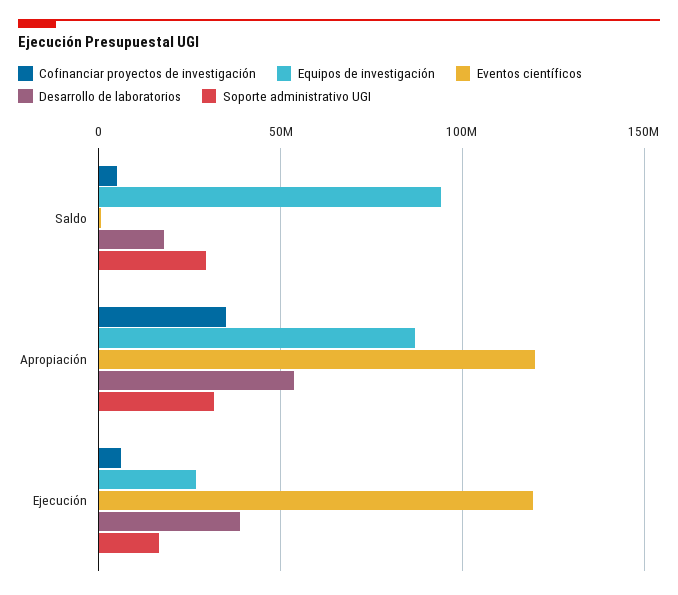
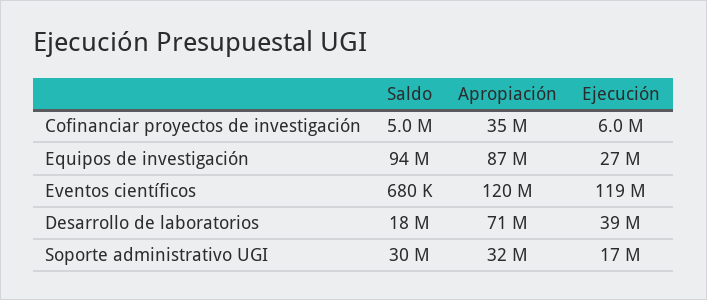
Desarrollo de laboratorios, Apropiación: 55000000 -> 71000000

